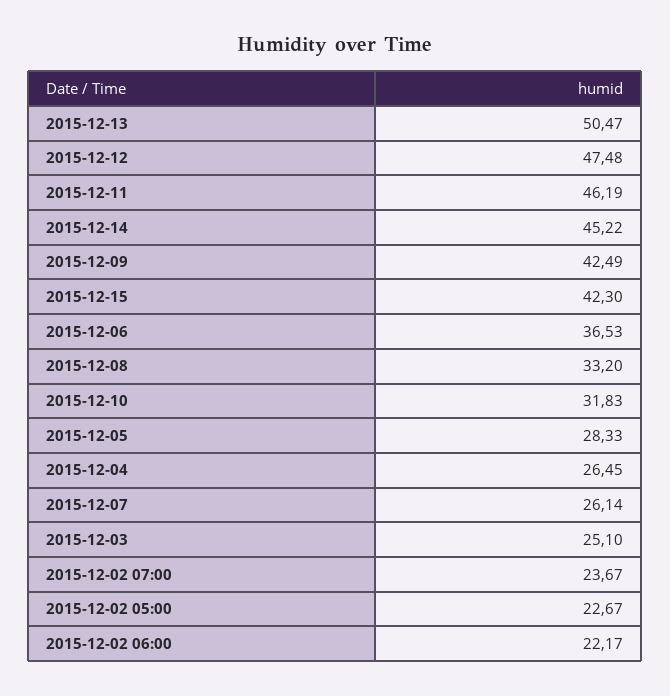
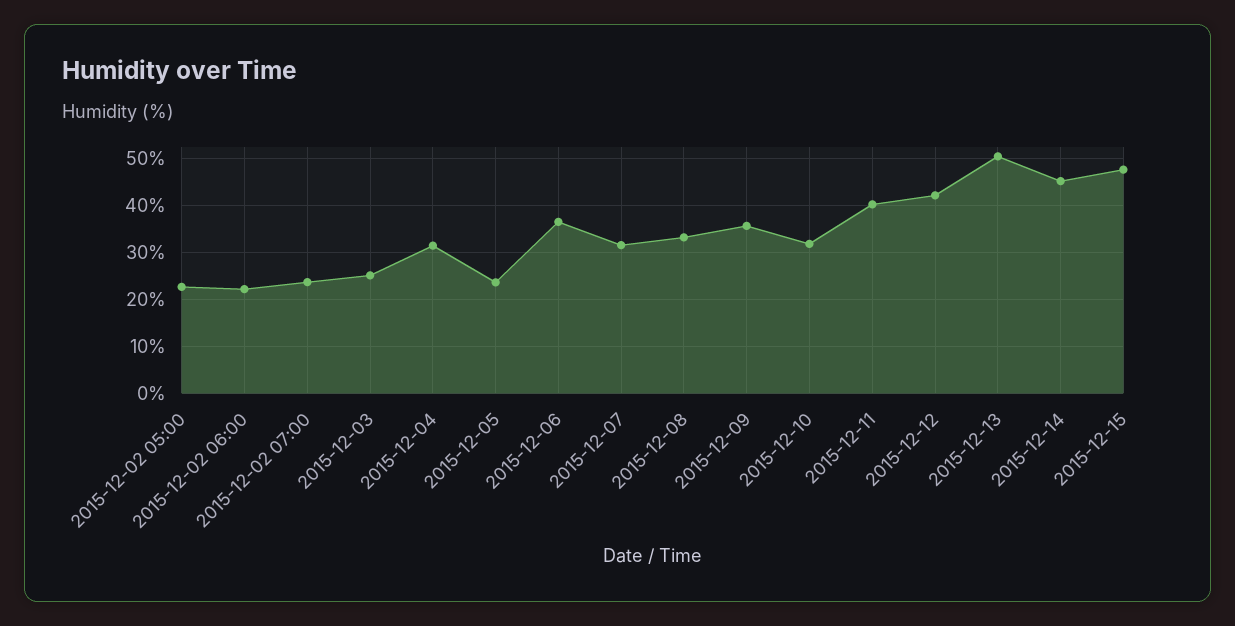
2015-12-12: 47.48 -> 42
2015-12-11: 46.19 -> 40
2015-12-09: 42.49 -> 36
2015-12-15: 42.3 -> 48
2015-12-05: 28.33 -> 24
2015-12-04: 26.45 -> 32
2015-12-07: 26.14 -> 32

